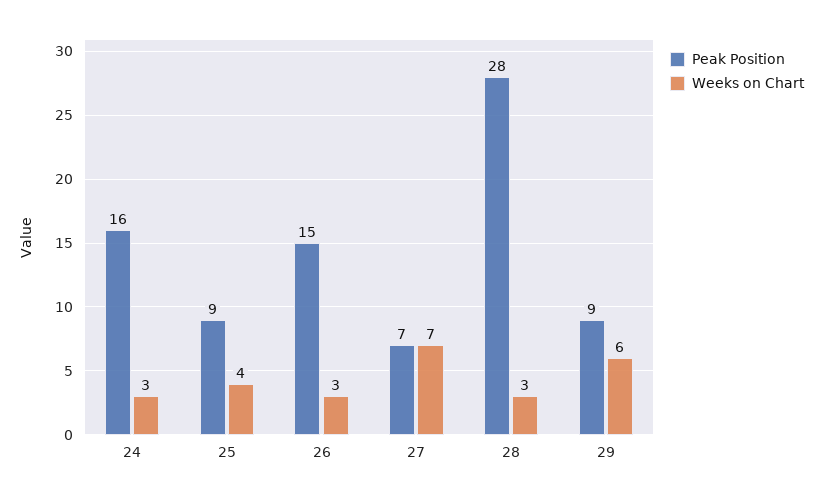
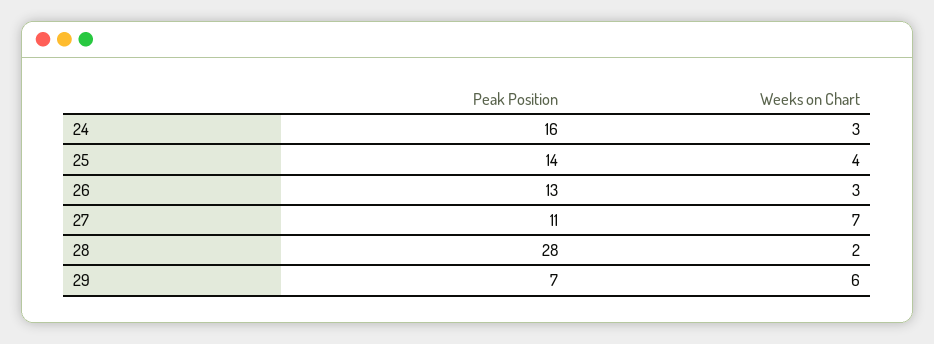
Peak Position, 25: 9 -> 14
Peak Position, 26: 15 -> 13
Peak Position, 27: 7 -> 11
Weeks on Chart, 28: 3 -> 2
Peak Position, 29: 9 -> 7

